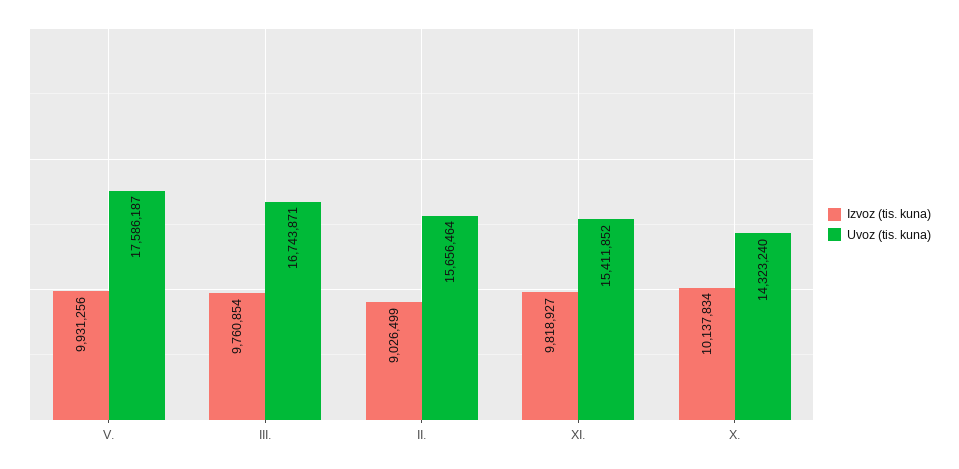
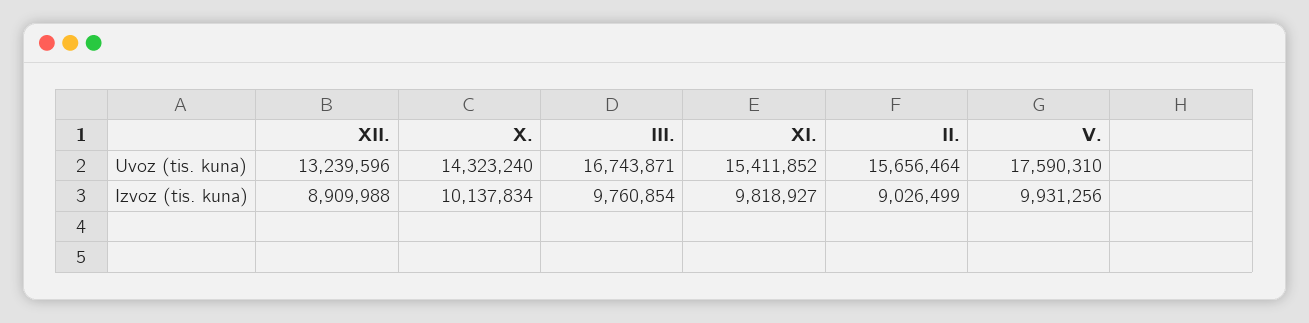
Uvoz (tis. kuna), V.: 17586187 -> 17590310
Uvoz (tis. kuna), XII.: none -> 13239596
Izvoz (tis. kuna), XII.: none -> 8909988

